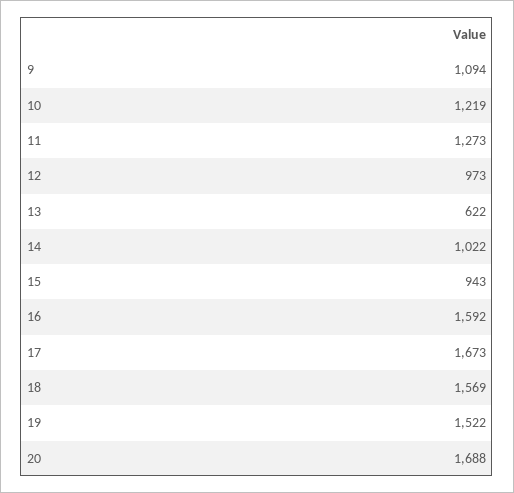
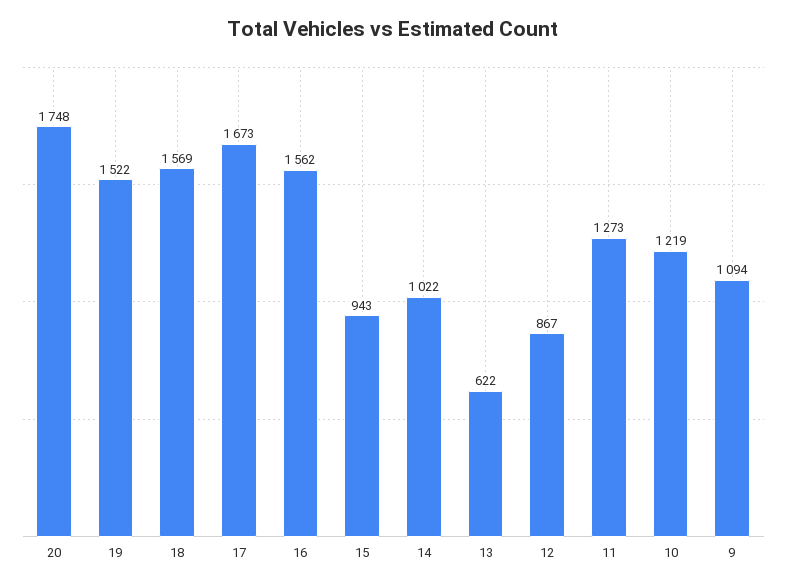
12: 973 -> 867
16: 1592 -> 1562
20: 1688 -> 1748

